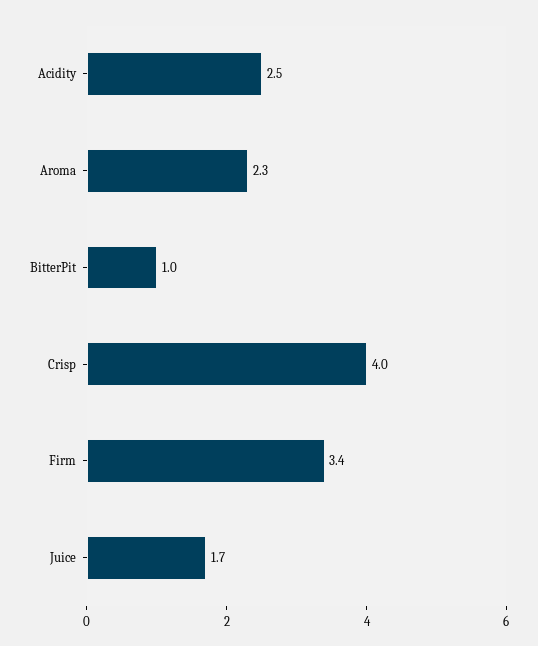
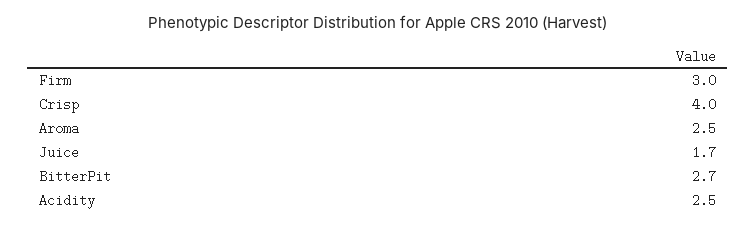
Aroma: 2.3 -> 2.5
BitterPit: 1 -> 2.7
Firm: 3.4 -> 3

